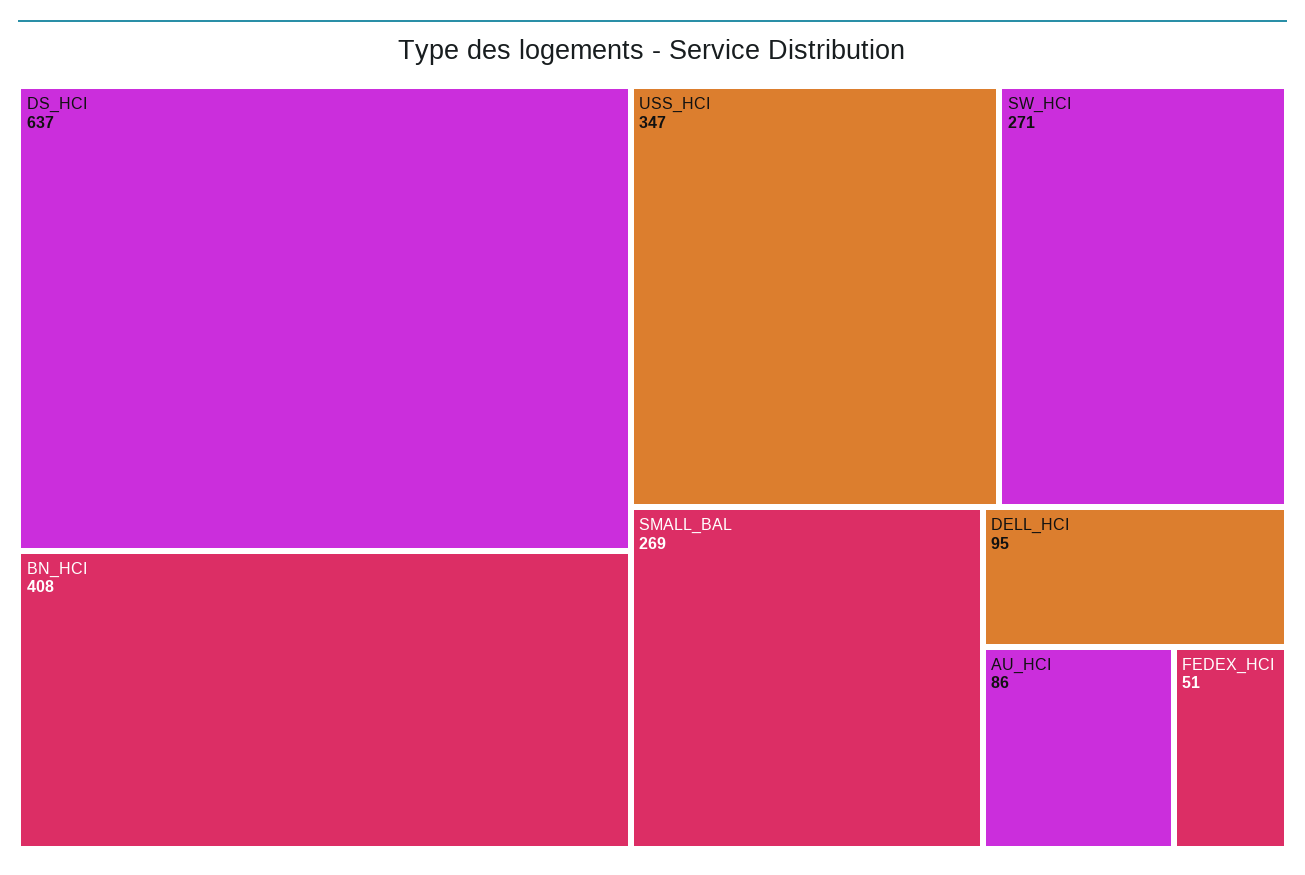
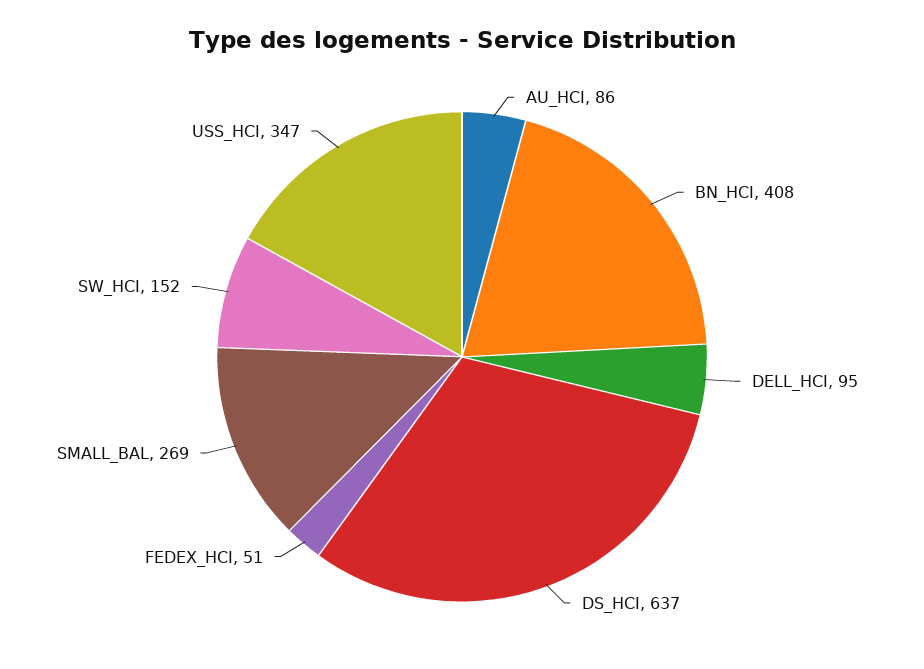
SW_HCI: 271 -> 152

